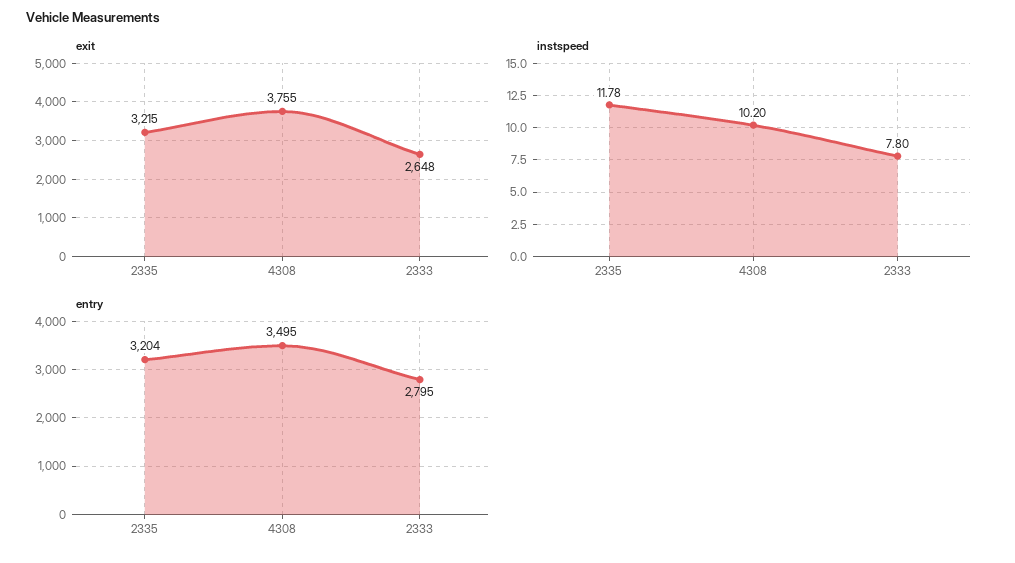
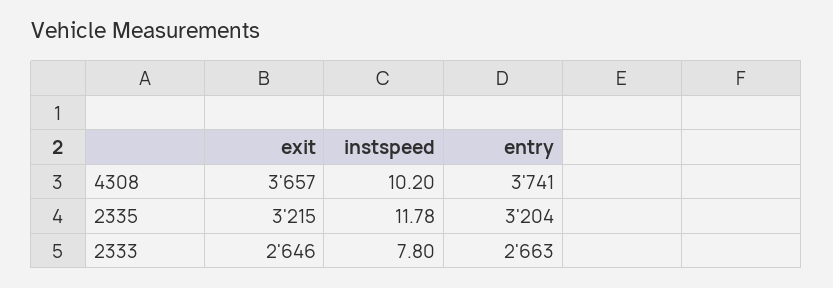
exit, 4308: 3755 -> 3657
exit, 2333: 2648 -> 2646
entry, 4308: 3495 -> 3741
entry, 2333: 2795 -> 2663

